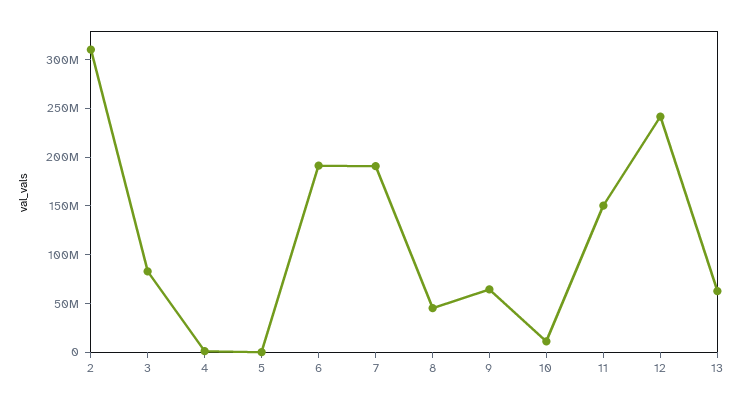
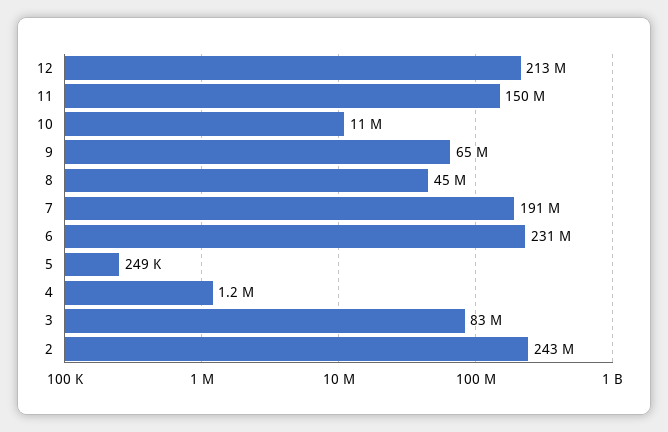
2: 310000000 -> 243000000
6: 190000000 -> 231000000
12: 240000000 -> 213000000
13: 60000000 -> none

